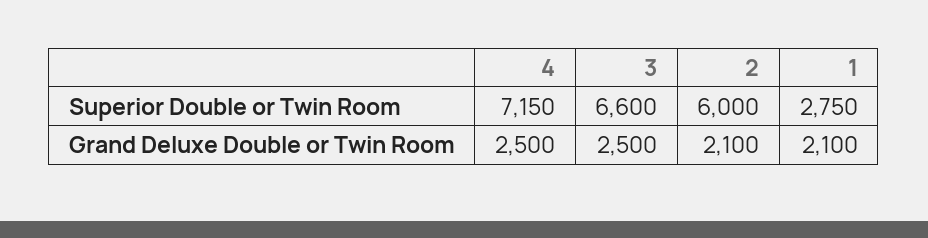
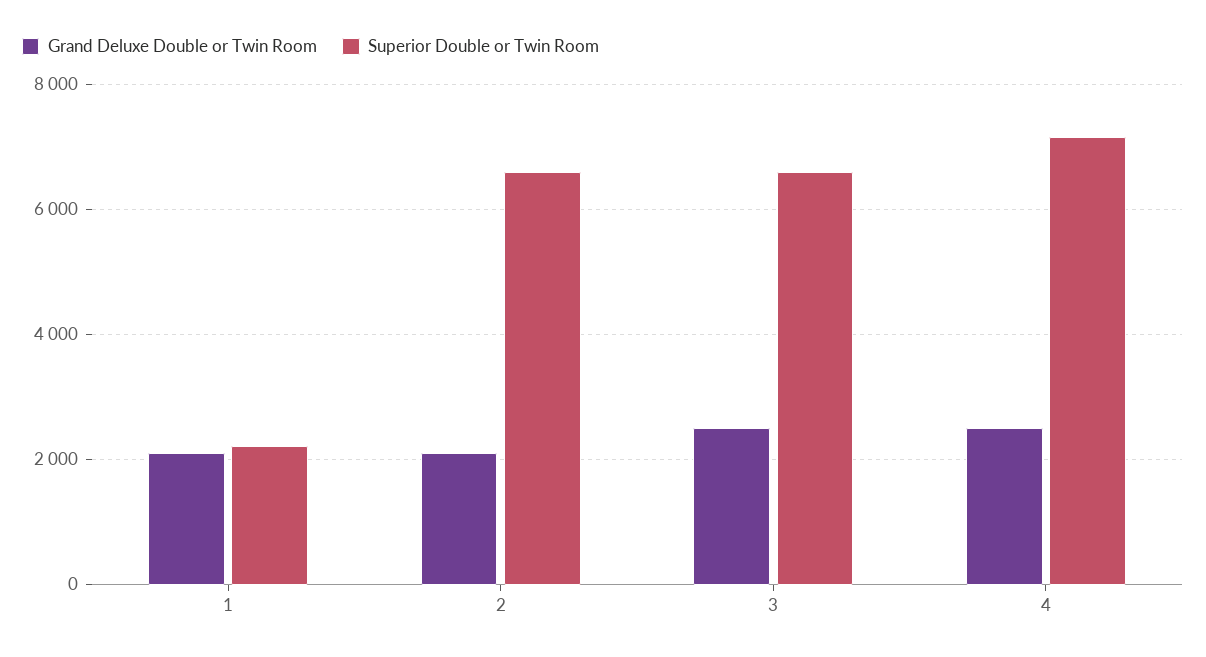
Superior Double or Twin Room, 2: 6000 -> 6600
Superior Double or Twin Room, 1: 2750 -> 2200

